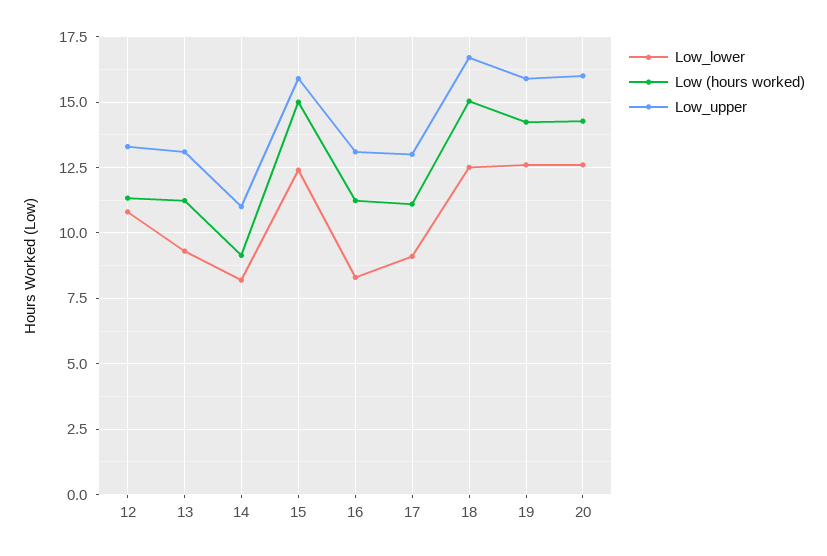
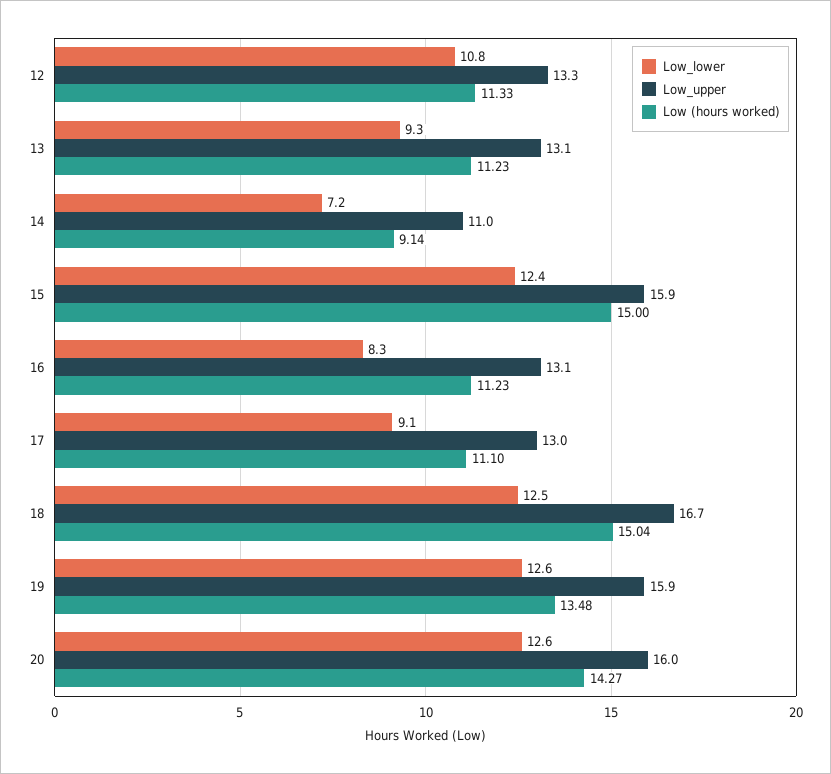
Low_lower, 14: 8.25 -> 7.2
Low (hours worked), 19: 14.25 -> 13.48

